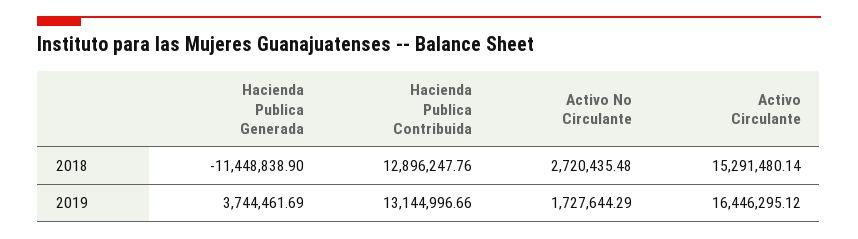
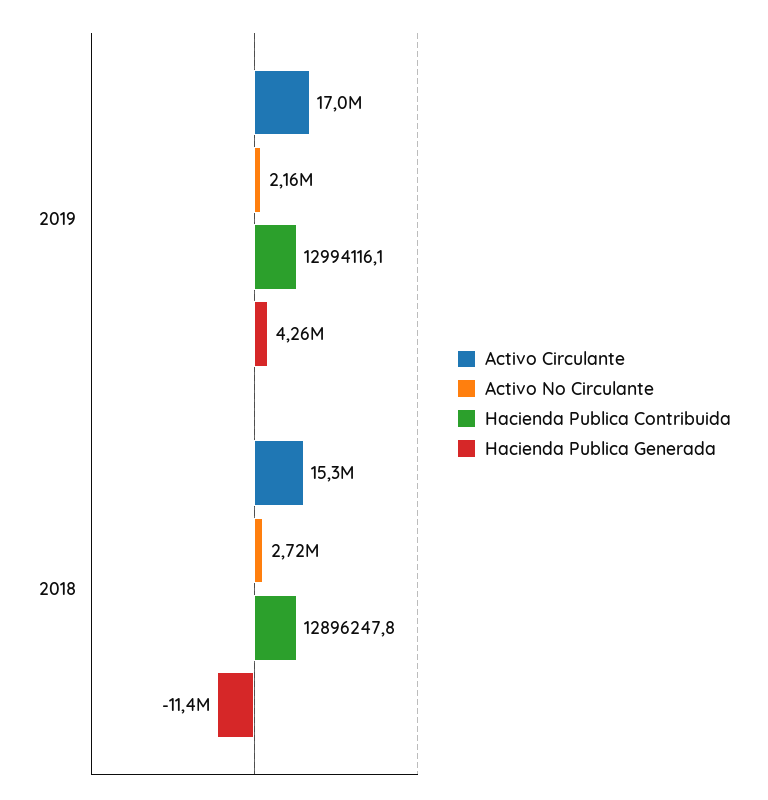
Hacienda Publica Generada, 2019: 3744461.69 -> 4260000
Hacienda Publica Contribuida, 2019: 13144996.66 -> 12994116.1
Activo No Circulante, 2019: 1727644.29 -> 2160000
Activo Circulante, 2019: 16446295.12 -> 17000000

